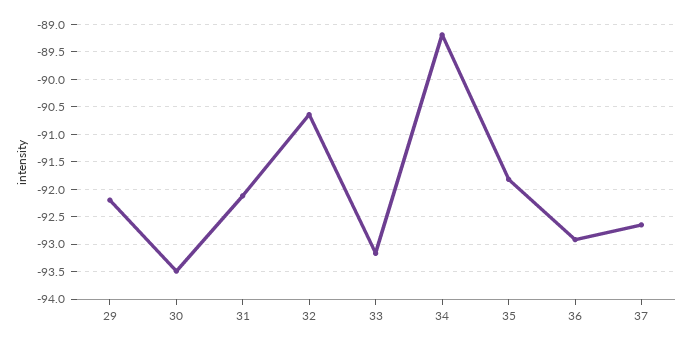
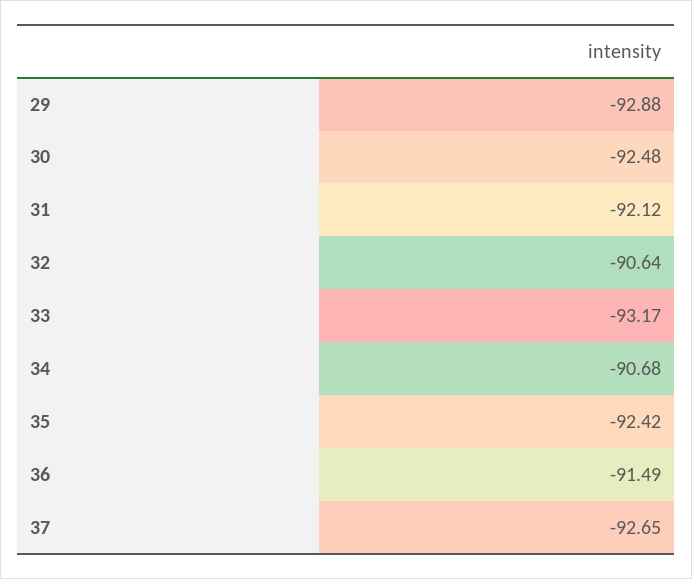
29: -92.25 -> -92.88
30: -93.5 -> -92.48
34: -89.25 -> -90.68
35: -91.75 -> -92.42
36: -93 -> -91.49

